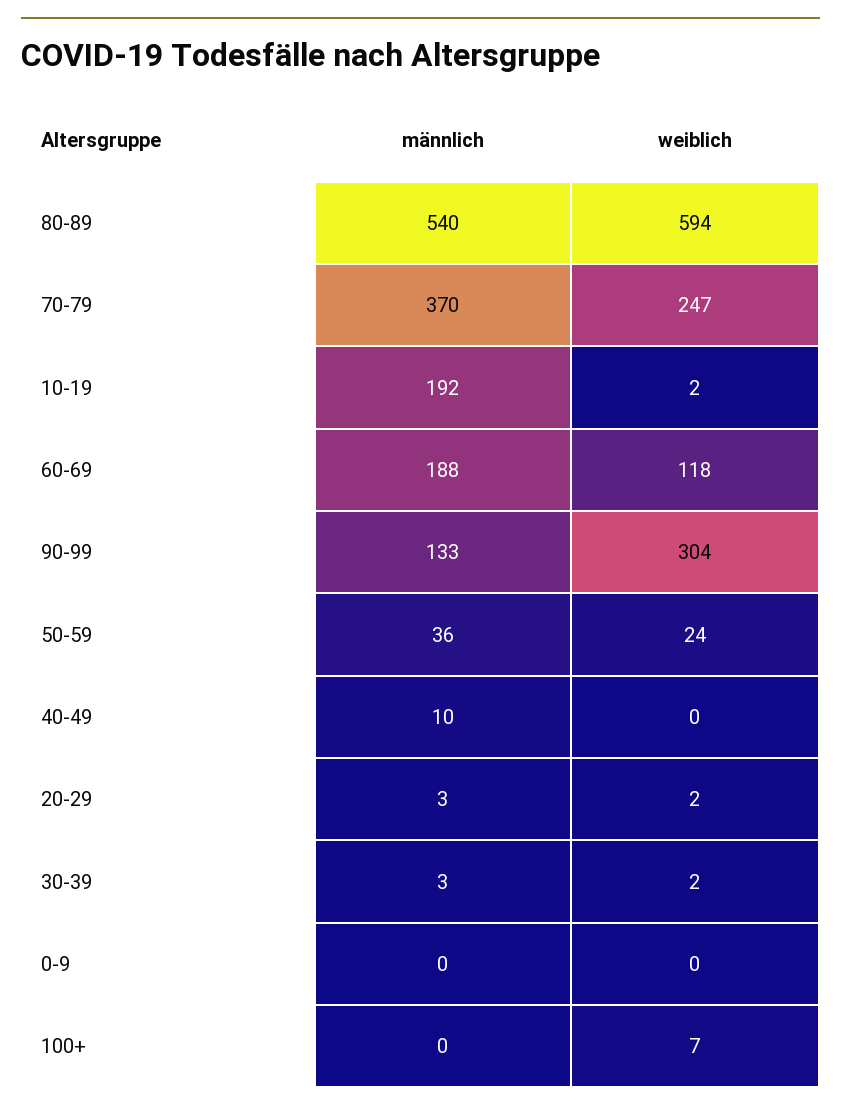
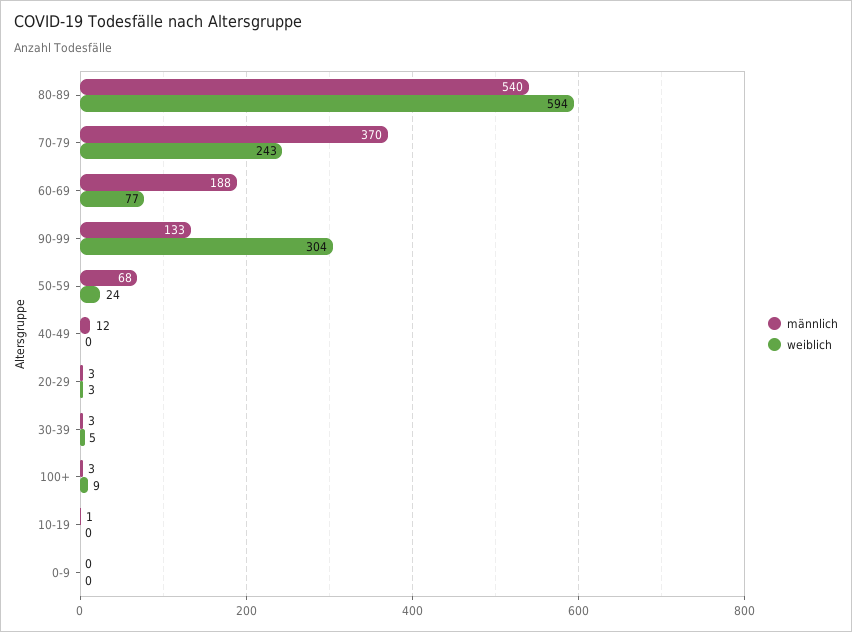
weiblich, 70-79: 247 -> 243
männlich, 10-19: 192 -> 1
weiblich, 10-19: 2 -> 0
weiblich, 60-69: 118 -> 77
männlich, 50-59: 36 -> 68
männlich, 40-49: 10 -> 12
weiblich, 20-29: 2 -> 3
weiblich, 30-39: 2 -> 5
männlich, 100+: 0 -> 3
weiblich, 100+: 7 -> 9

